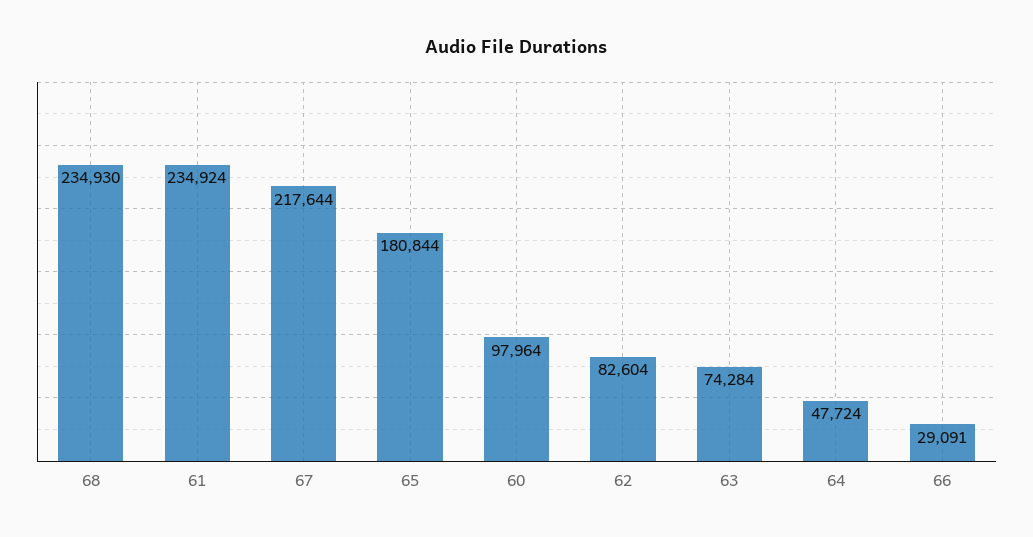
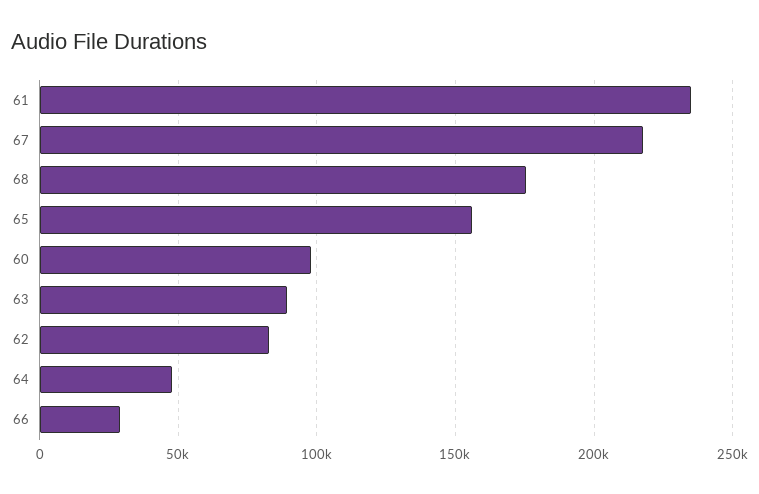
68: 234930 -> 175000
65: 180844 -> 155000
63: 74284 -> 90000

